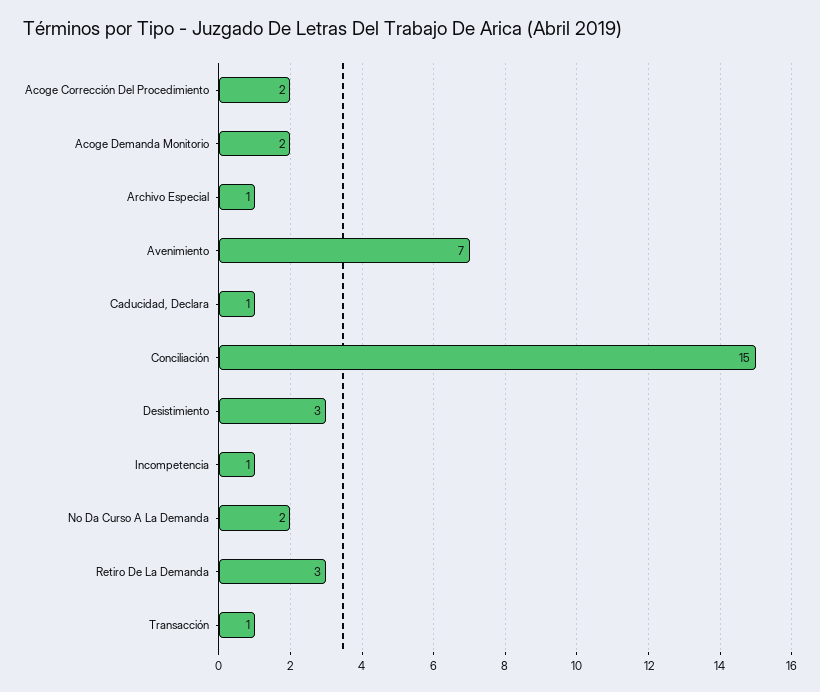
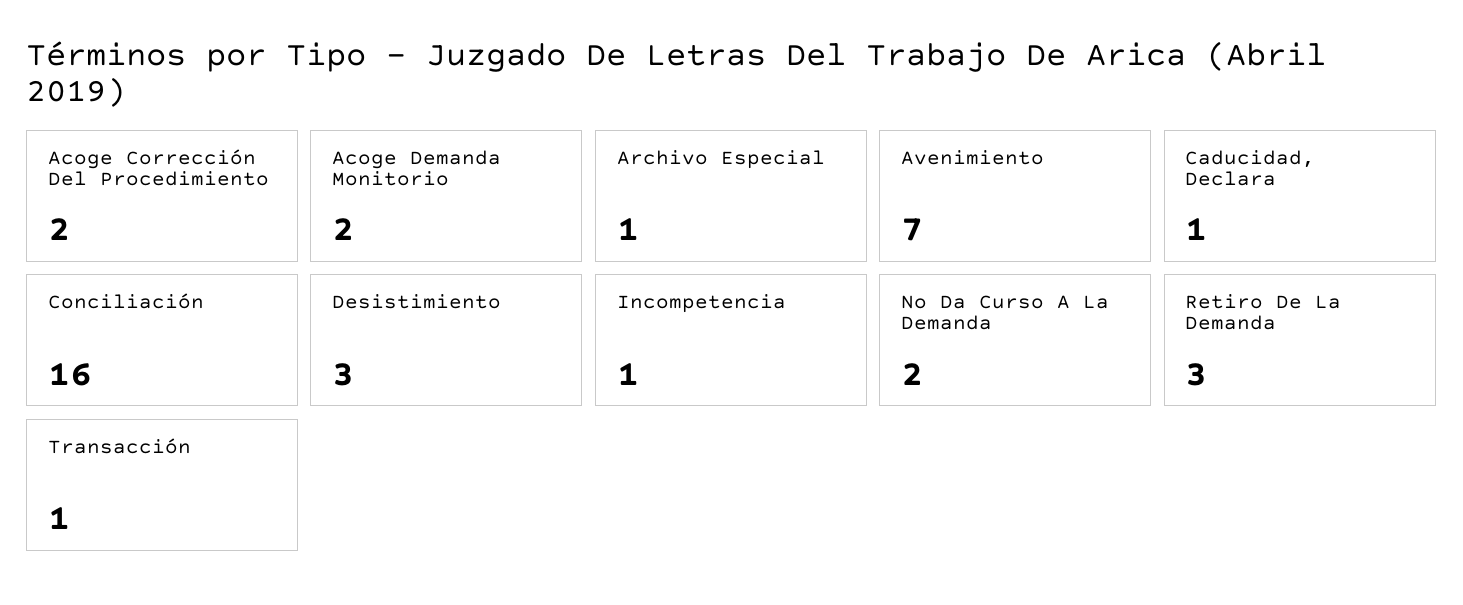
Conciliación: 15 -> 16

